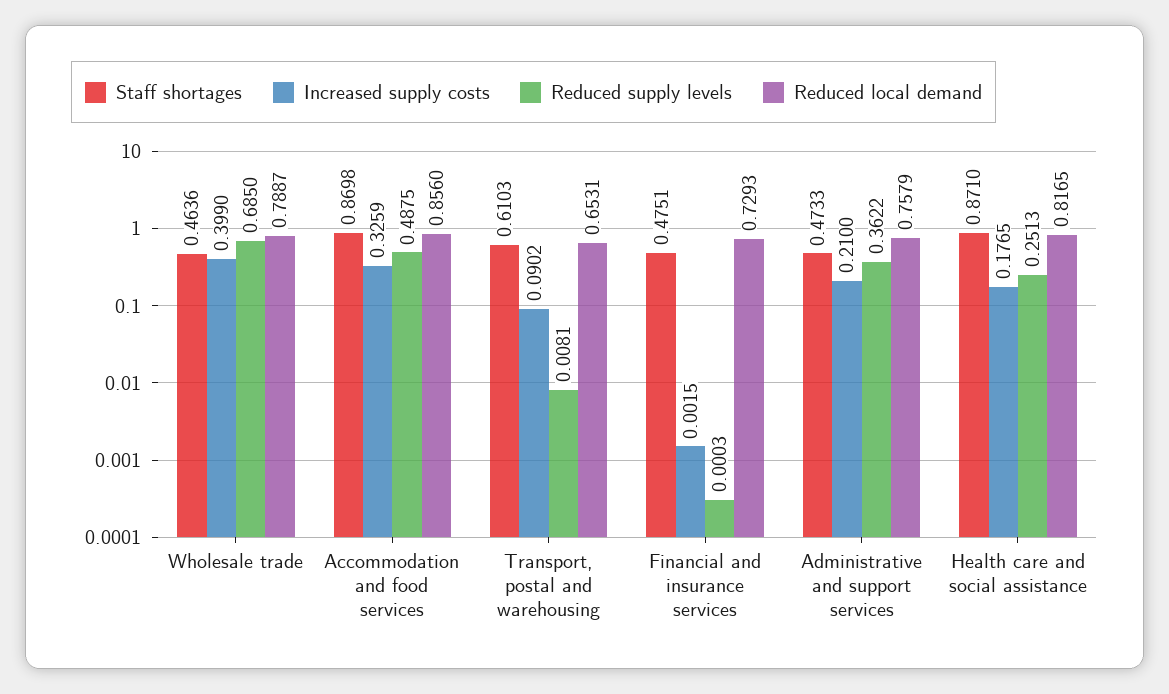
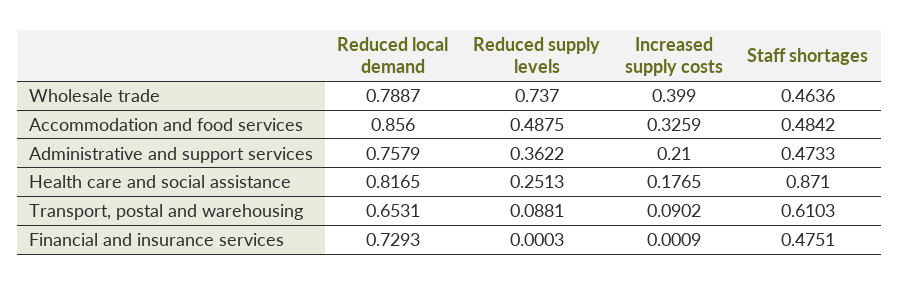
Reduced supply levels, Wholesale trade: 0.685 -> 0.737
Staff shortages, Accommodation and food services: 0.8698 -> 0.4842
Reduced supply levels, Transport, postal and warehousing: 0.0081 -> 0.0881
Increased supply costs, Financial and insurance services: 0.0015 -> 0.0009

